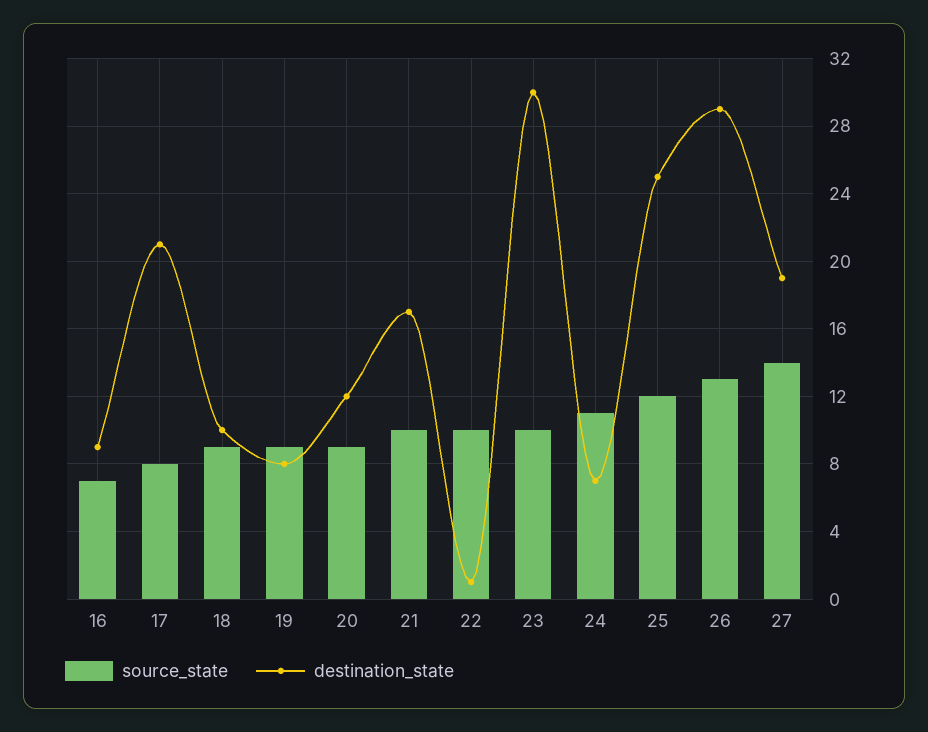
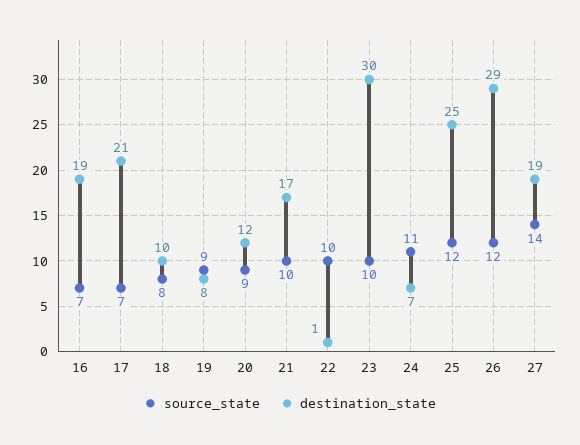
destination_state, 16: 9 -> 19
source_state, 17: 8 -> 7
source_state, 18: 9 -> 8
source_state, 26: 13 -> 12

